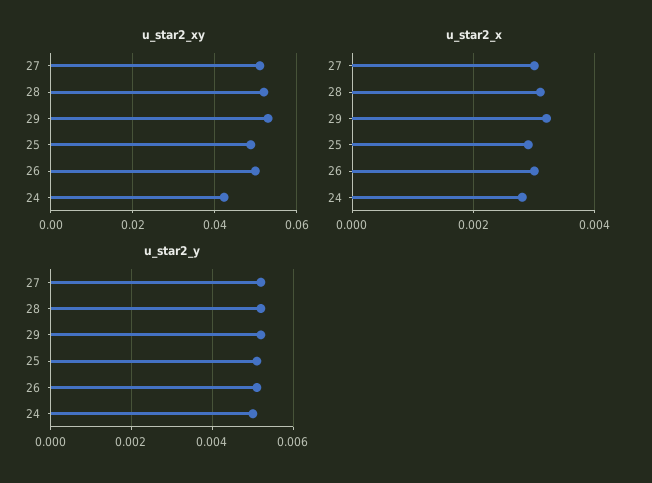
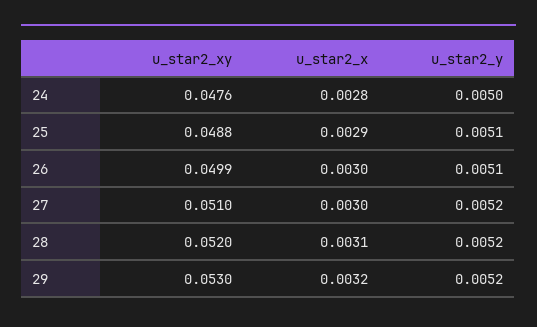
u_star2_xy, 24: 0.042 -> 0.0476

